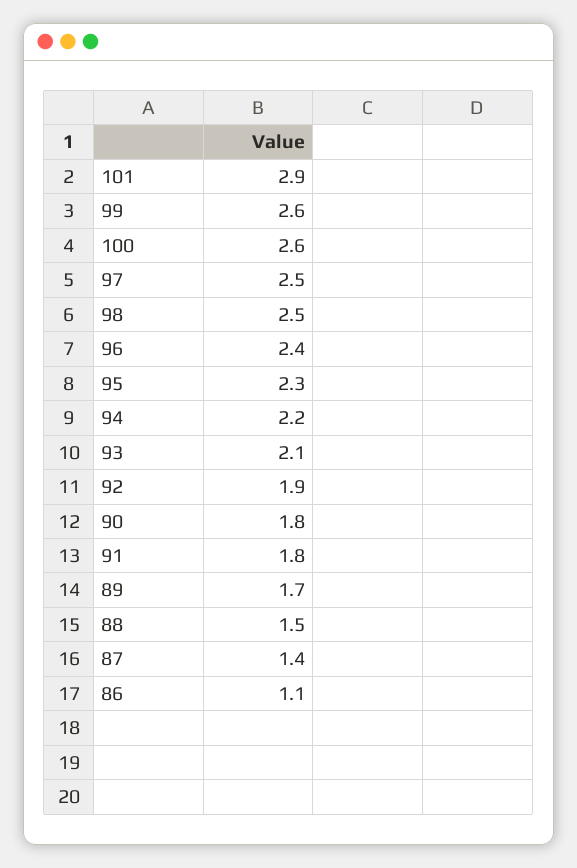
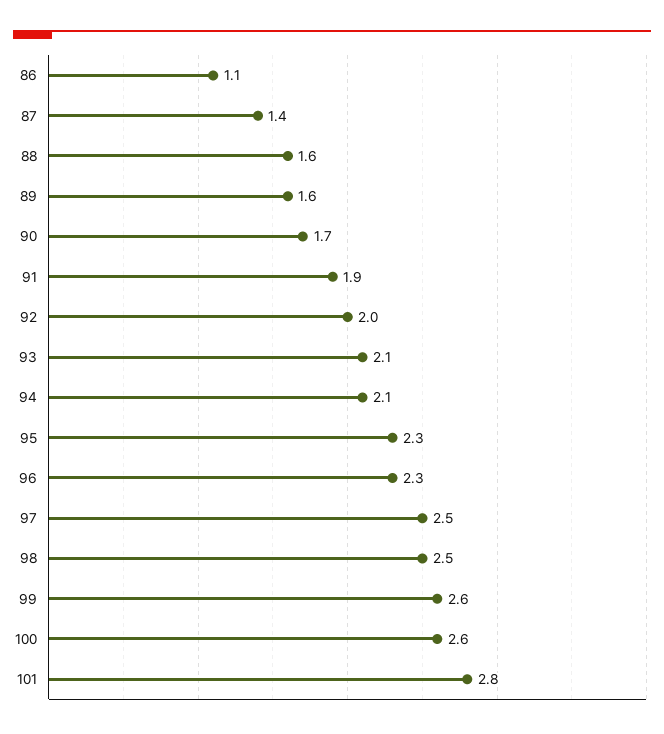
101: 2.9 -> 2.8
96: 2.4 -> 2.3
94: 2.2 -> 2.1
92: 1.9 -> 2
90: 1.8 -> 1.7
91: 1.8 -> 1.9
89: 1.7 -> 1.6
88: 1.5 -> 1.6

